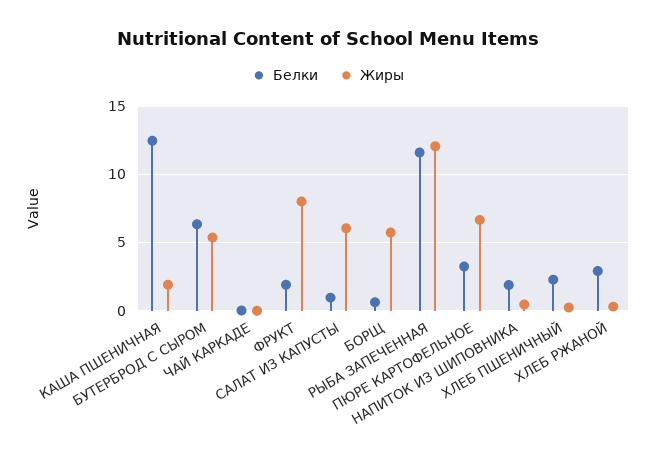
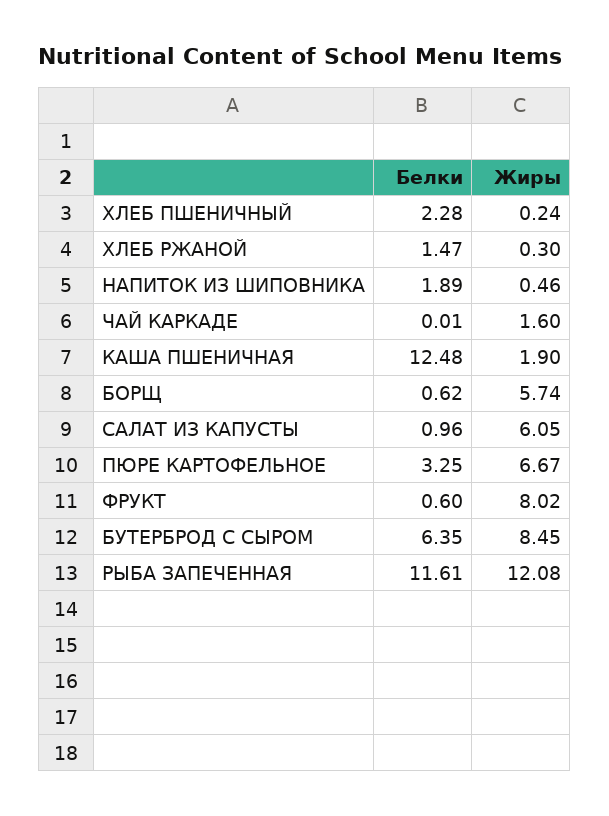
Жиры, БУТЕРБРОД С СЫРОМ: 5.5 -> 8.45
Жиры, ЧАЙ КАРКАДЕ: 0 -> 1.6
Белки, ФРУКТ: 2 -> 0.6
Белки, ХЛЕБ РЖАНОЙ: 3 -> 1.47

